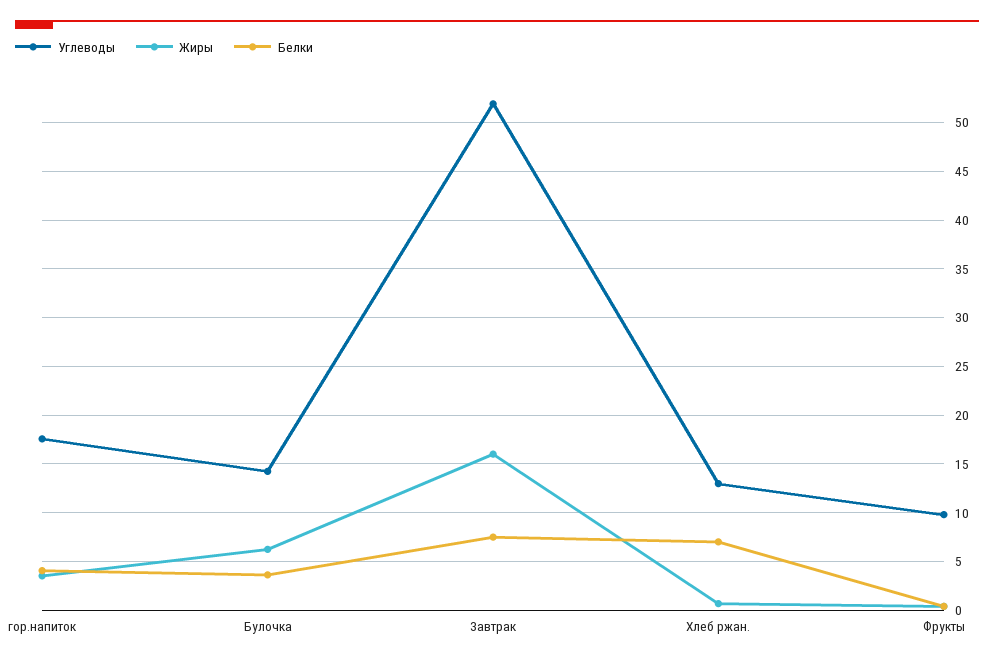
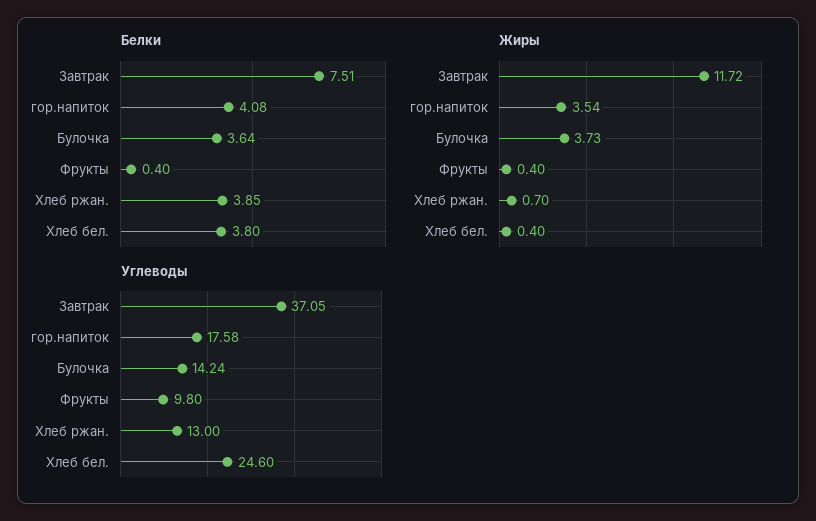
Жиры, Булочка: 6 -> 3.73
Углеводы, Завтрак: 52 -> 37.05
Жиры, Завтрак: 16 -> 11.72
Белки, Хлеб ржан.: 7 -> 3.85
Белки, Хлеб бел.: none -> 3.8
Жиры, Хлеб бел.: none -> 0.4
Углеводы, Хлеб бел.: none -> 24.6

